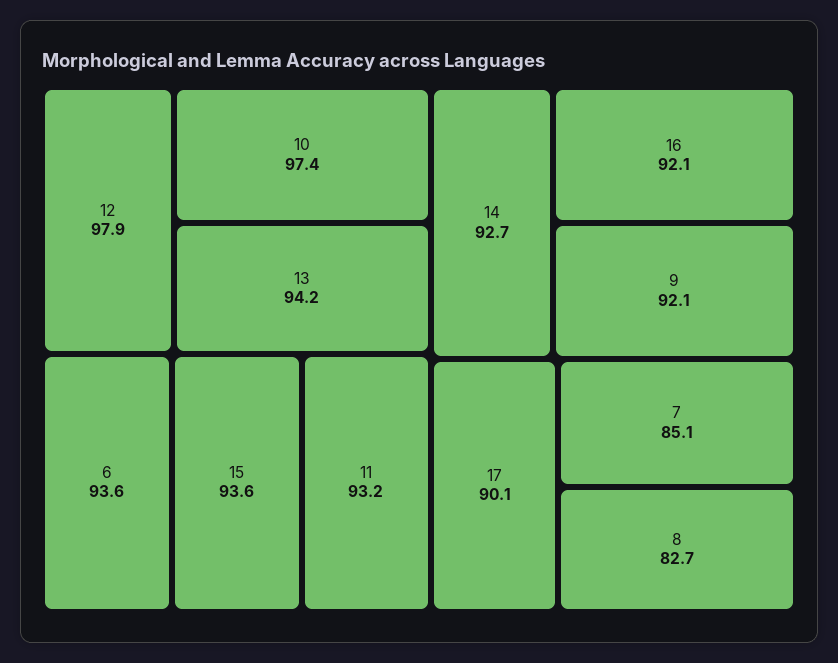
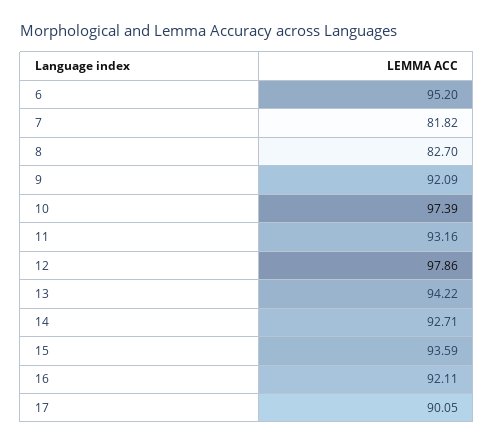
6: 93.6 -> 95.2
7: 85.1 -> 81.82

